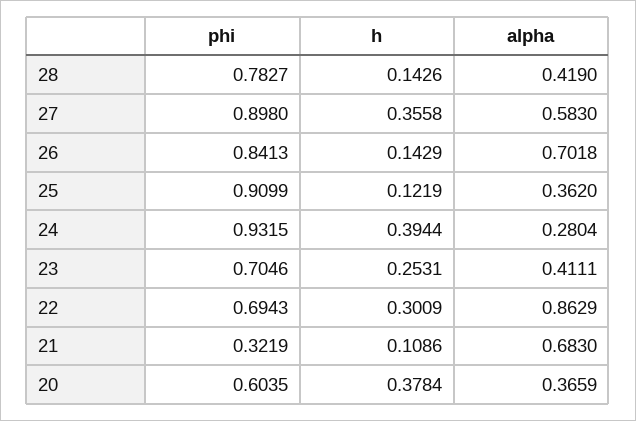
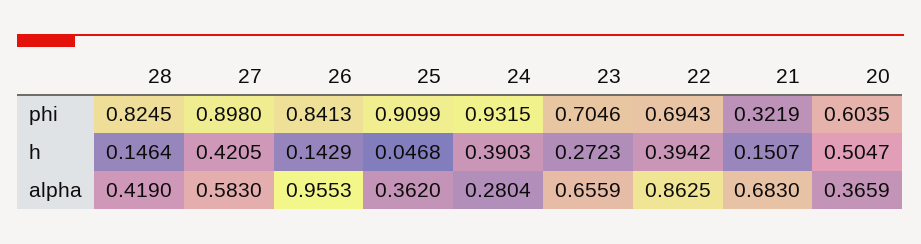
phi, 28: 0.7827 -> 0.8245
h, 28: 0.1426 -> 0.1464
h, 27: 0.3558 -> 0.4205
alpha, 26: 0.7018 -> 0.9553
h, 25: 0.1219 -> 0.0468
h, 24: 0.3944 -> 0.3903
h, 23: 0.2531 -> 0.2723
alpha, 23: 0.4111 -> 0.6559
h, 22: 0.3009 -> 0.3942
alpha, 22: 0.8629 -> 0.8625
h, 21: 0.1086 -> 0.1507
h, 20: 0.3784 -> 0.5047

